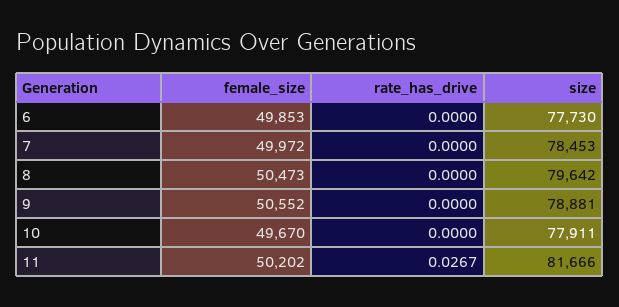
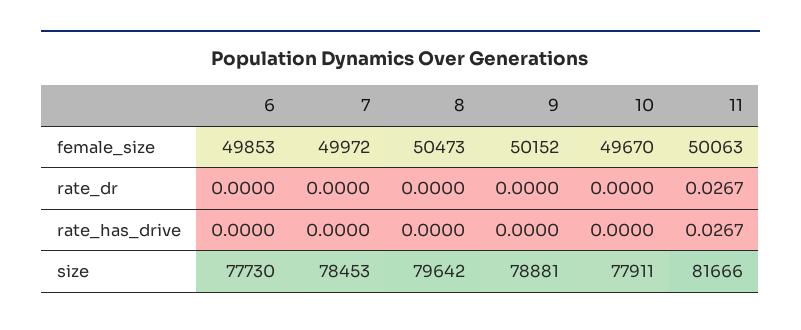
female_size, 9: 50552 -> 50152
female_size, 11: 50202 -> 50063
rate_dr, 6: none -> 0
rate_dr, 7: none -> 0
rate_dr, 8: none -> 0
rate_dr, 9: none -> 0
rate_dr, 10: none -> 0
rate_dr, 11: none -> 0.0267

